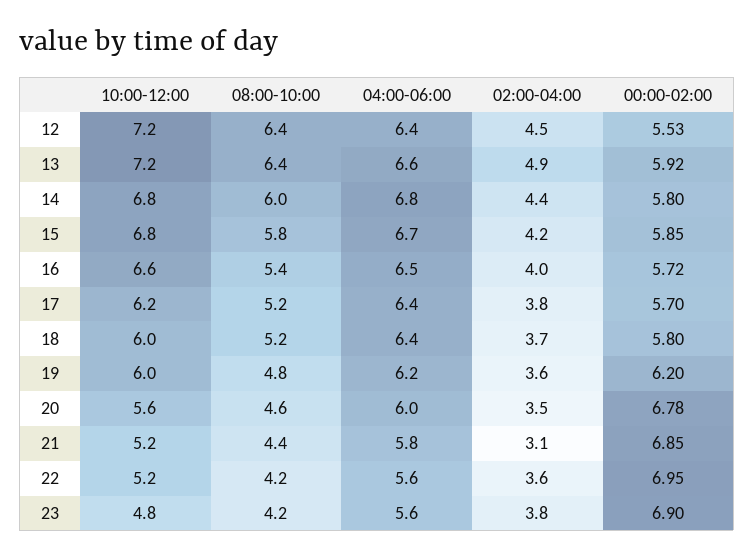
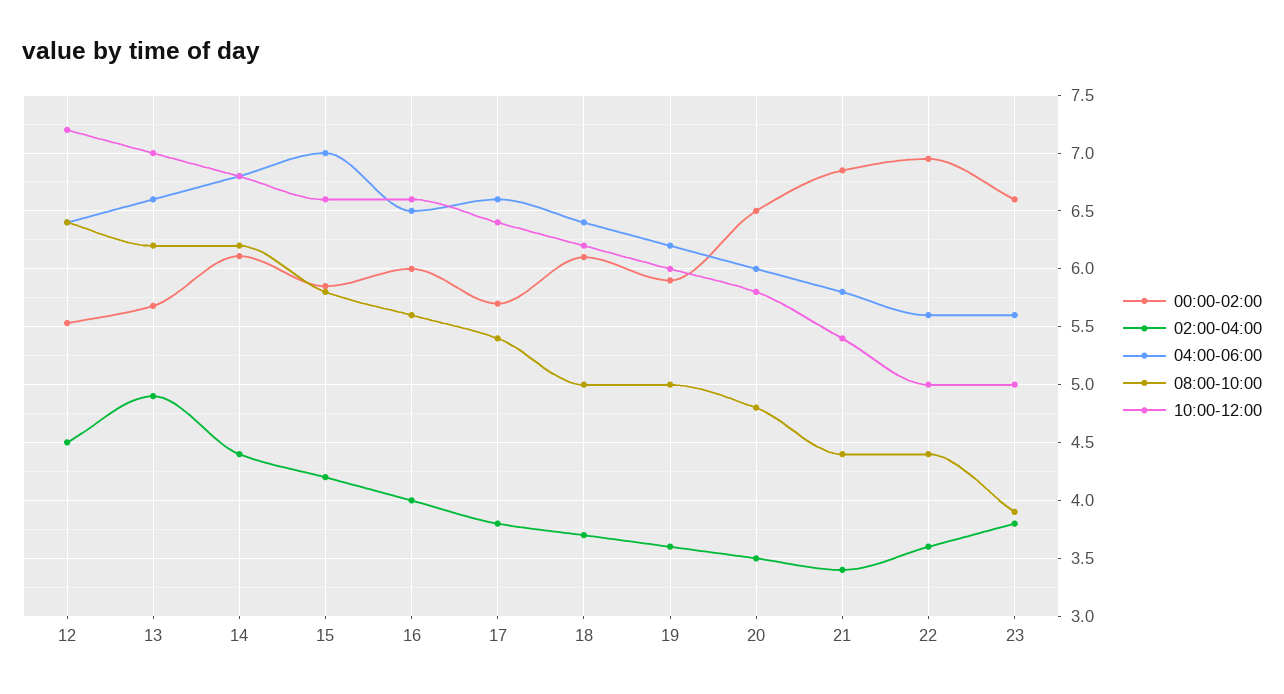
10:00-12:00, 13: 7.2 -> 7
08:00-10:00, 13: 6.4 -> 6.2
00:00-02:00, 13: 5.92 -> 5.7
08:00-10:00, 14: 6 -> 6.2
00:00-02:00, 14: 5.8 -> 6.1
10:00-12:00, 15: 6.8 -> 6.6
04:00-06:00, 15: 6.7 -> 7
08:00-10:00, 16: 5.4 -> 5.6
00:00-02:00, 16: 5.72 -> 6
10:00-12:00, 17: 6.2 -> 6.4
08:00-10:00, 17: 5.2 -> 5.4
04:00-06:00, 17: 6.4 -> 6.6
10:00-12:00, 18: 6 -> 6.2
08:00-10:00, 18: 5.2 -> 5
00:00-02:00, 18: 5.8 -> 6.1
08:00-10:00, 19: 4.8 -> 5
00:00-02:00, 19: 6.2 -> 5.9
10:00-12:00, 20: 5.6 -> 5.8
08:00-10:00, 20: 4.6 -> 4.8
00:00-02:00, 20: 6.78 -> 6.5
10:00-12:00, 21: 5.2 -> 5.4
02:00-04:00, 21: 3.1 -> 3.4
10:00-12:00, 22: 5.2 -> 5
08:00-10:00, 22: 4.2 -> 4.4
10:00-12:00, 23: 4.8 -> 5
08:00-10:00, 23: 4.2 -> 3.9
00:00-02:00, 23: 6.9 -> 6.6

